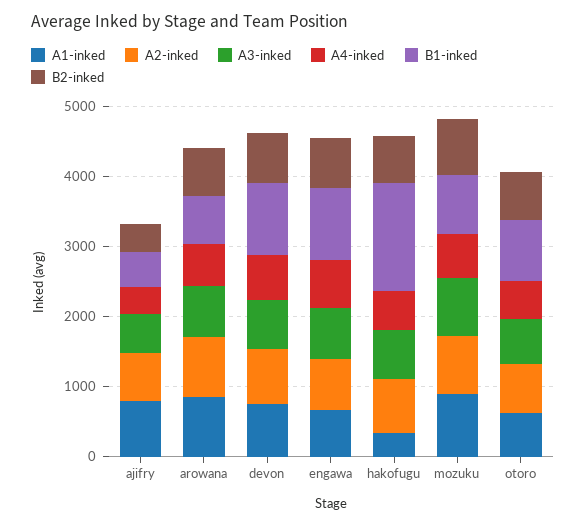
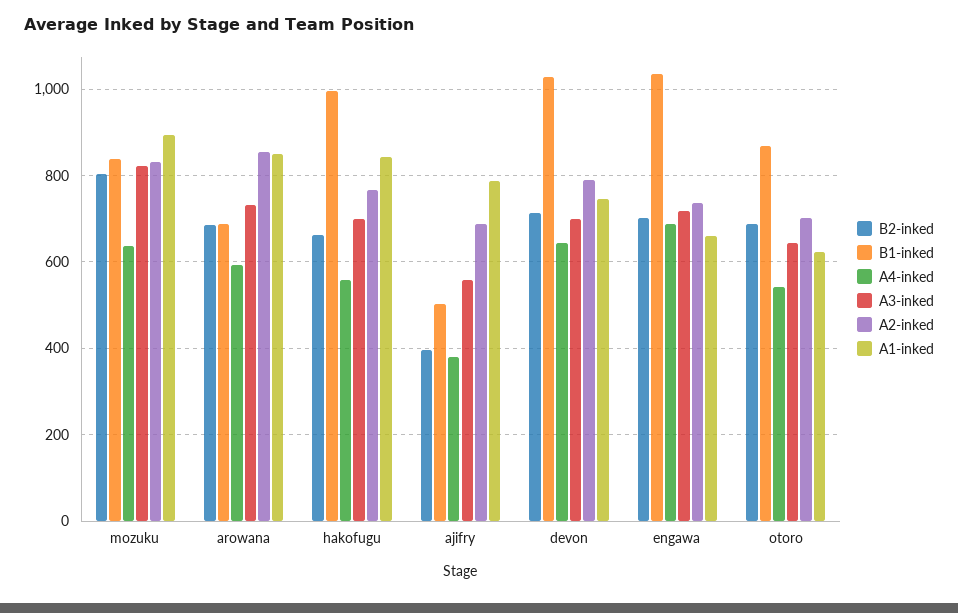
A1-inked, hakofugu: 400 -> 840
B1-inked, hakofugu: 1600 -> 1000

